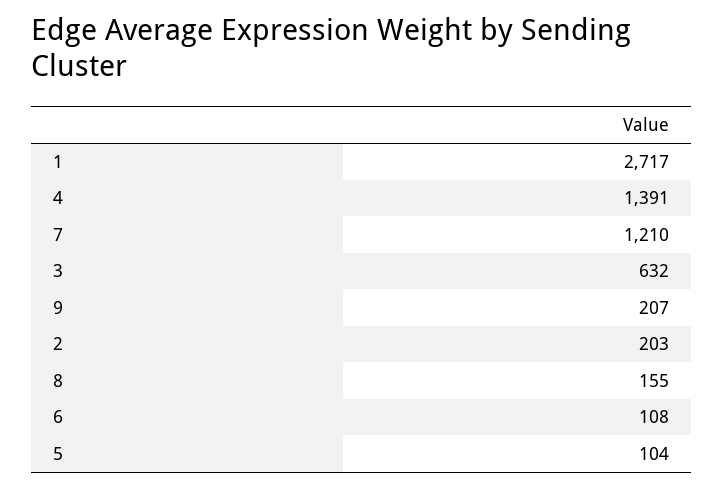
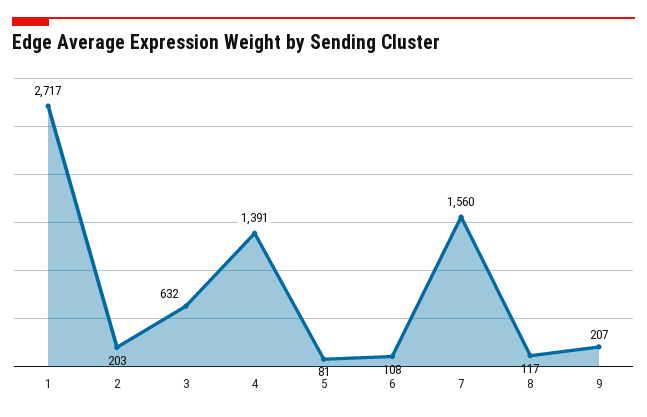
7: 1210 -> 1560
8: 155 -> 117
5: 104 -> 81

